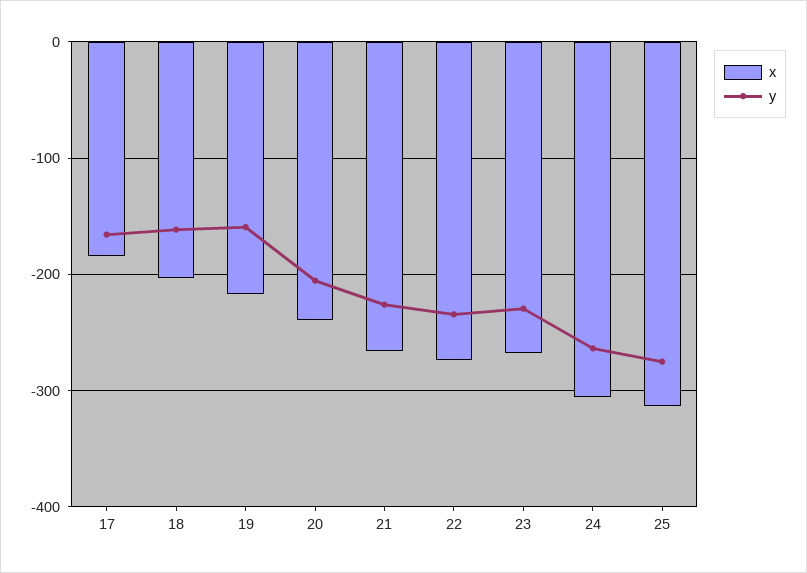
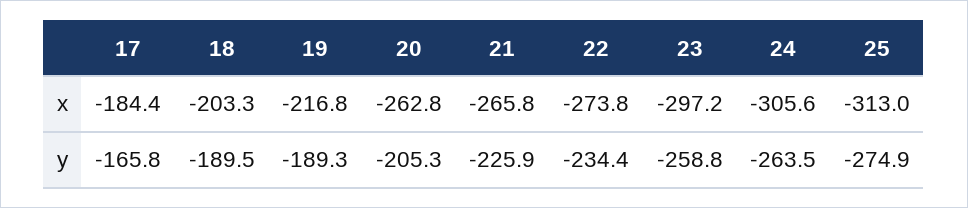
y, 18: -160 -> -189.5
y, 19: -160 -> -189.3
x, 20: -240 -> -262.8
x, 23: -270 -> -297.2
y, 23: -230 -> -258.8

